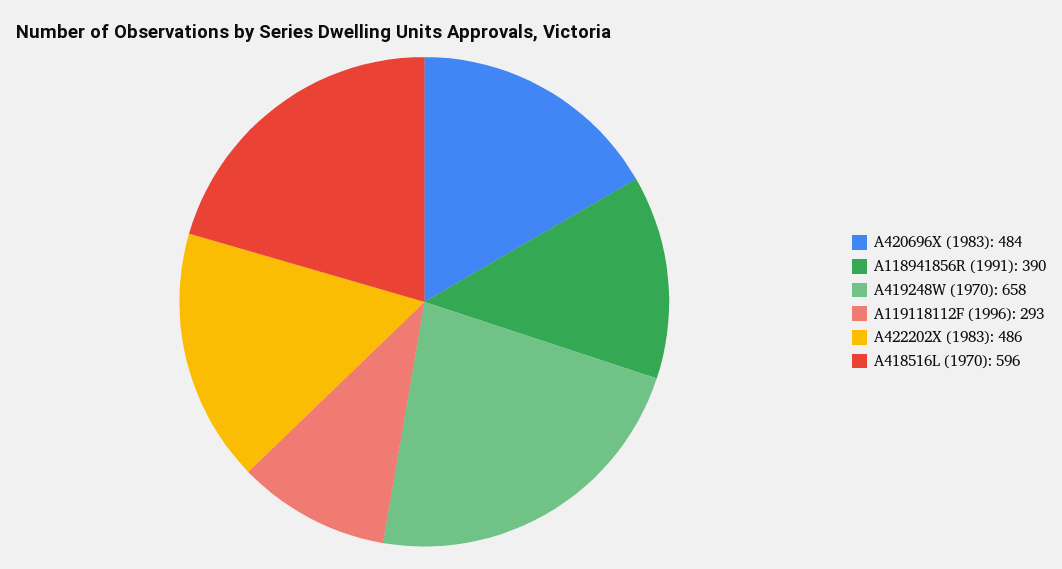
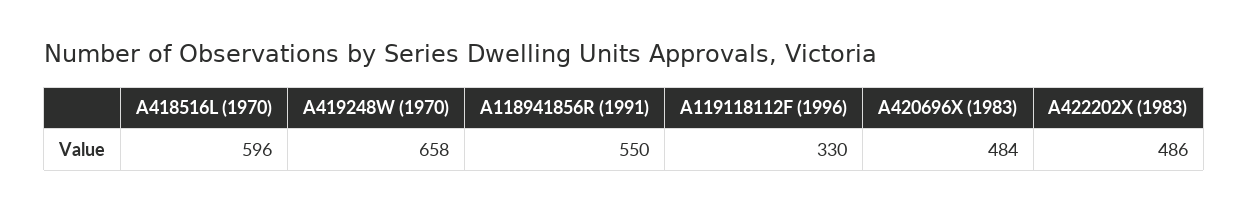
A118941856R (1991): 390 -> 550
A119118112F (1996): 293 -> 330

